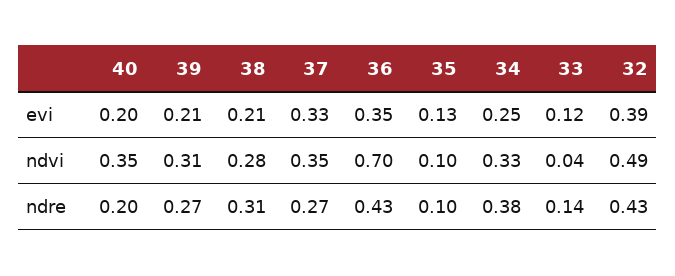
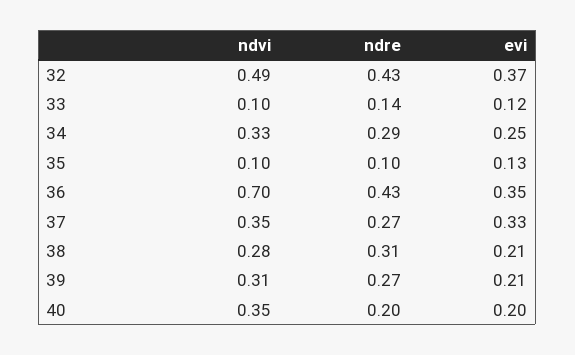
32, evi: 0.39 -> 0.37
33, ndvi: 0.04 -> 0.1
34, ndre: 0.38 -> 0.29

